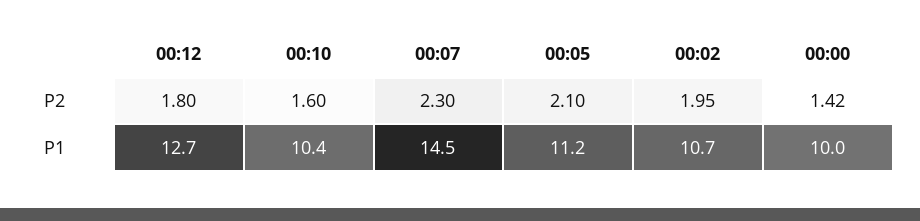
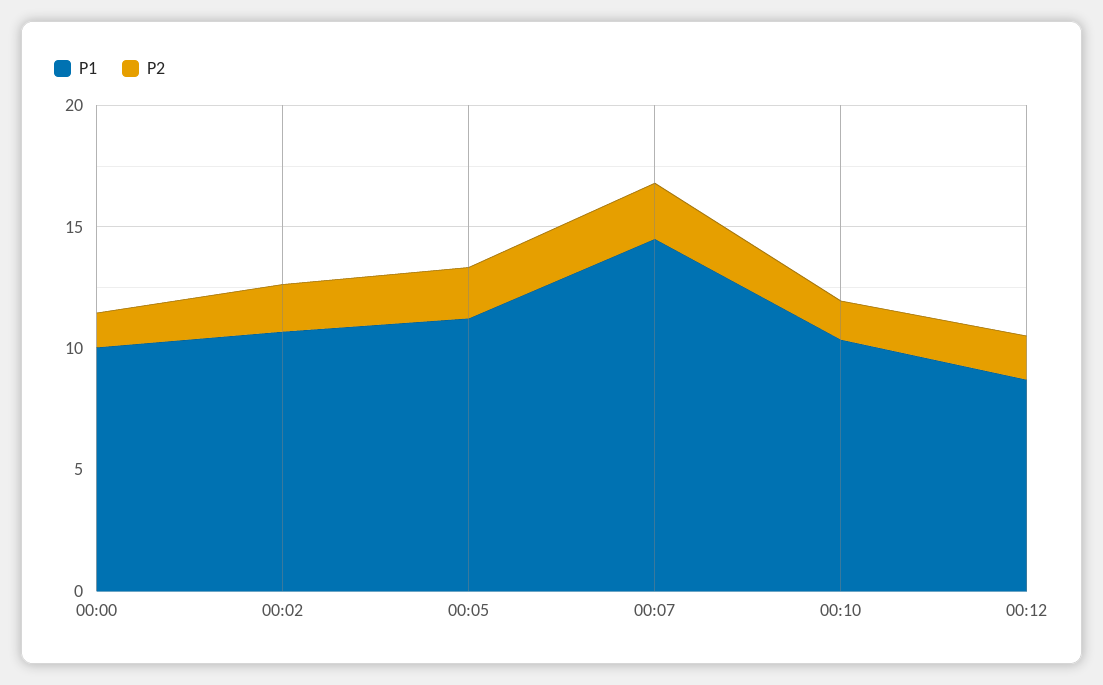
P1, 00:12: 12.7 -> 9

